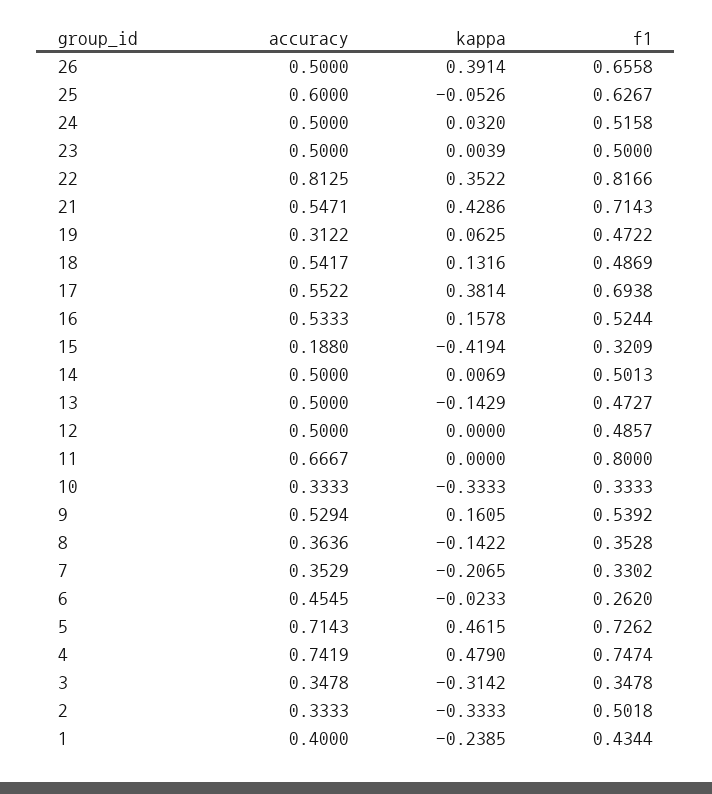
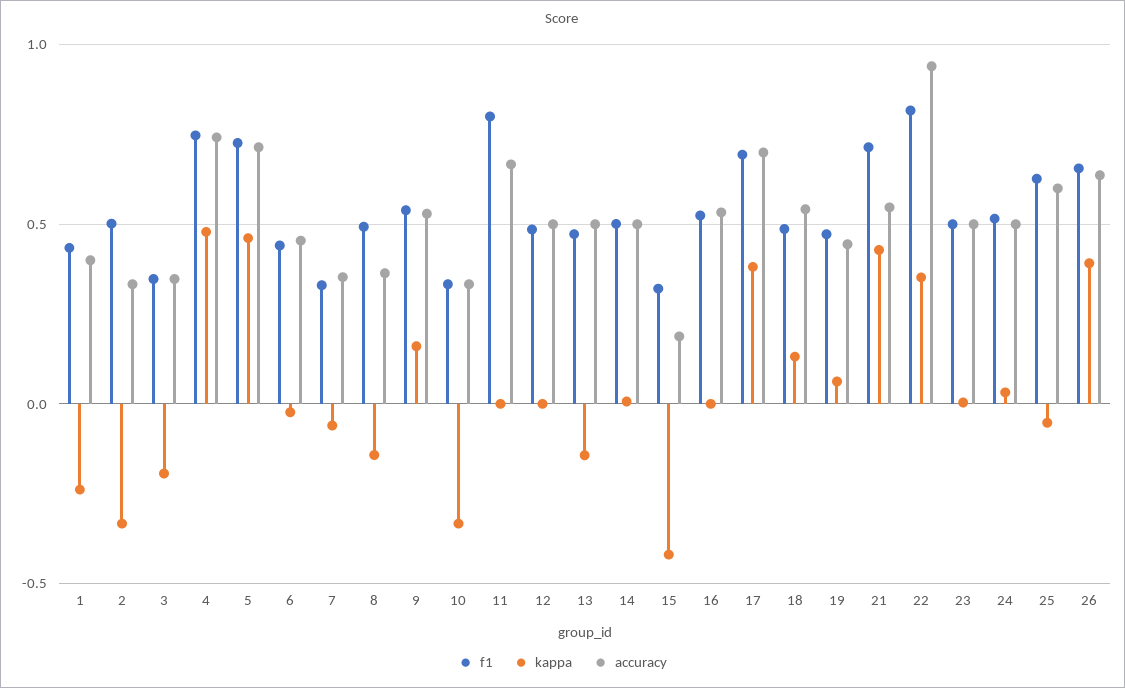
accuracy, 26: 0.5 -> 0.65
accuracy, 22: 0.8125 -> 0.95
accuracy, 19: 0.3122 -> 0.45
accuracy, 17: 0.5522 -> 0.7
kappa, 16: 0.1578 -> 0
f1, 8: 0.3528 -> 0.5
kappa, 7: -0.2065 -> -0.05
f1, 6: 0.262 -> 0.45
kappa, 3: -0.3142 -> -0.2

